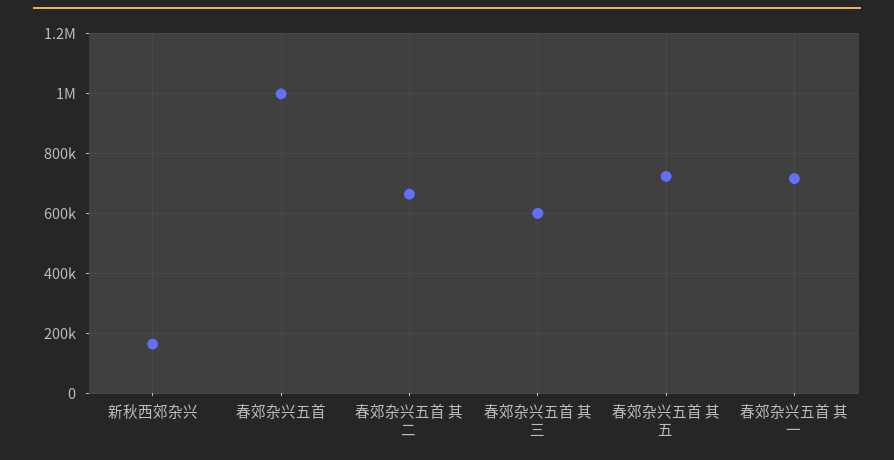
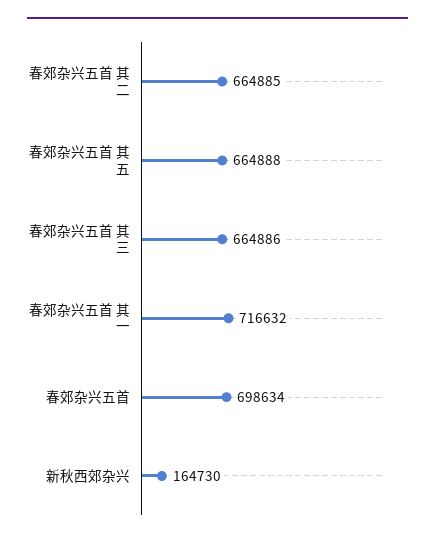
春郊杂兴五首: 1000000 -> 698634
春郊杂兴五首 其三: 600000 -> 664886
春郊杂兴五首 其五: 725000 -> 664888

